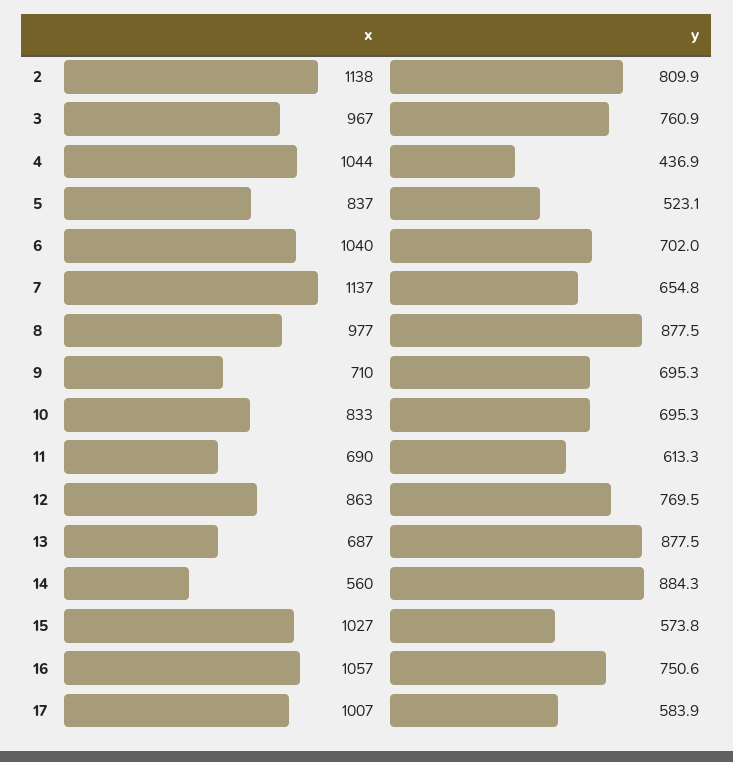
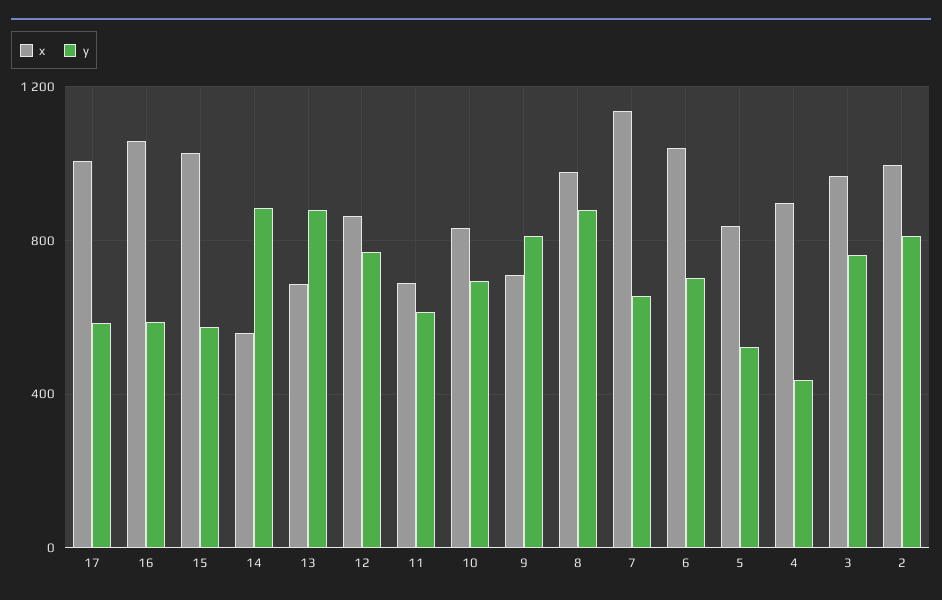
x, 2: 1138 -> 1000
x, 4: 1044 -> 900
y, 9: 695.3 -> 800
y, 16: 750.6 -> 600

